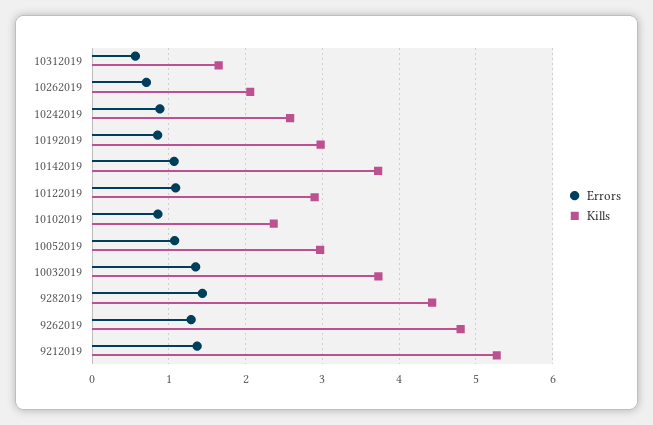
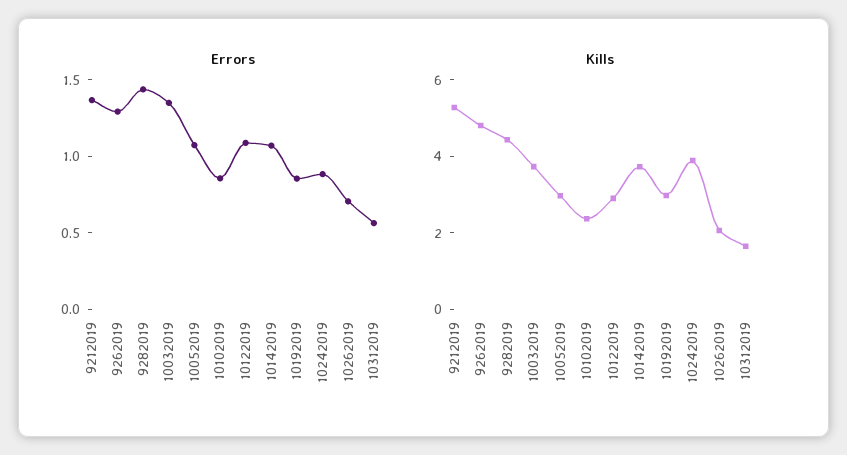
Kills, 10242019: 2.6 -> 4

